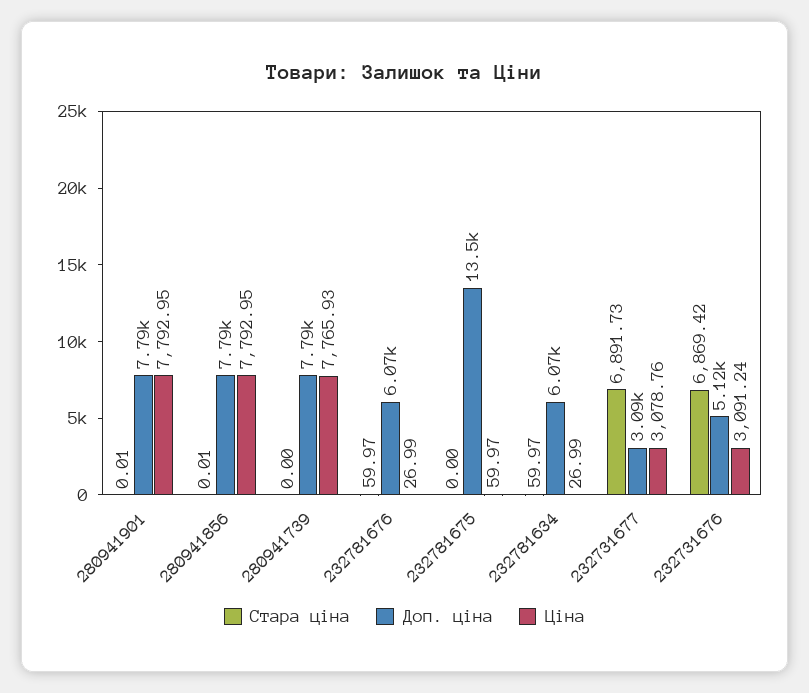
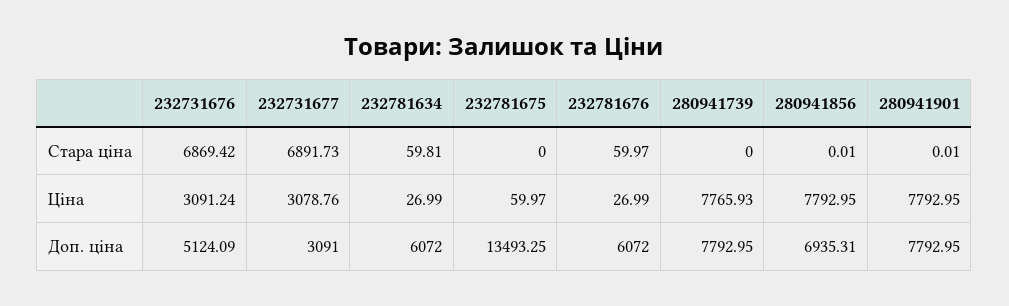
Доп. ціна, 280941856: 7790 -> 6935.31
Стара ціна, 232781634: 59.97 -> 59.81

